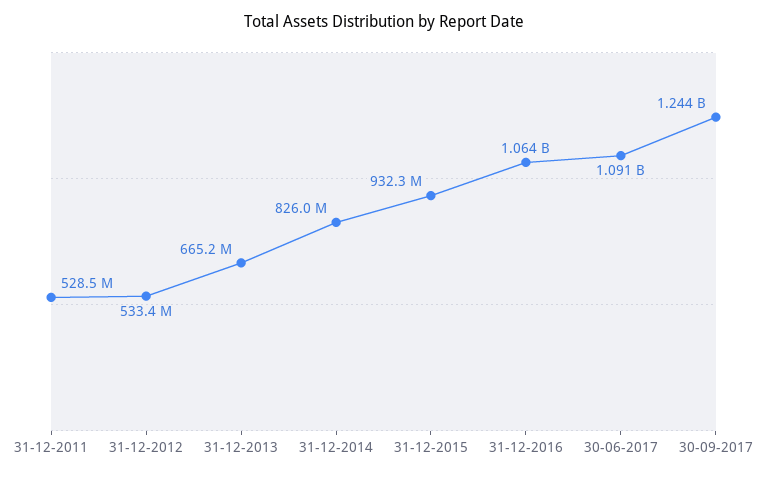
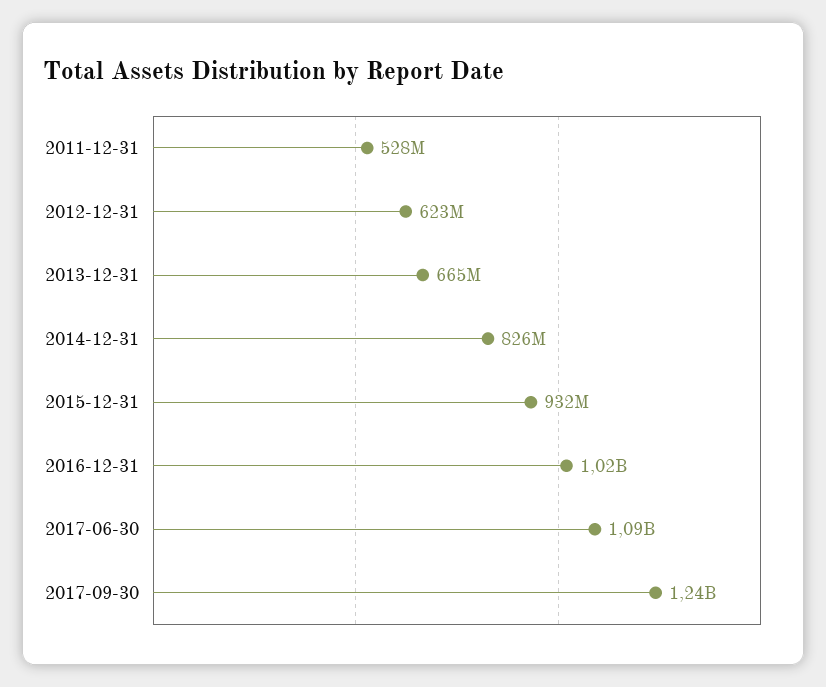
31-12-2012: 533400000 -> 623000000
31-12-2016: 1064000000 -> 1020000000

